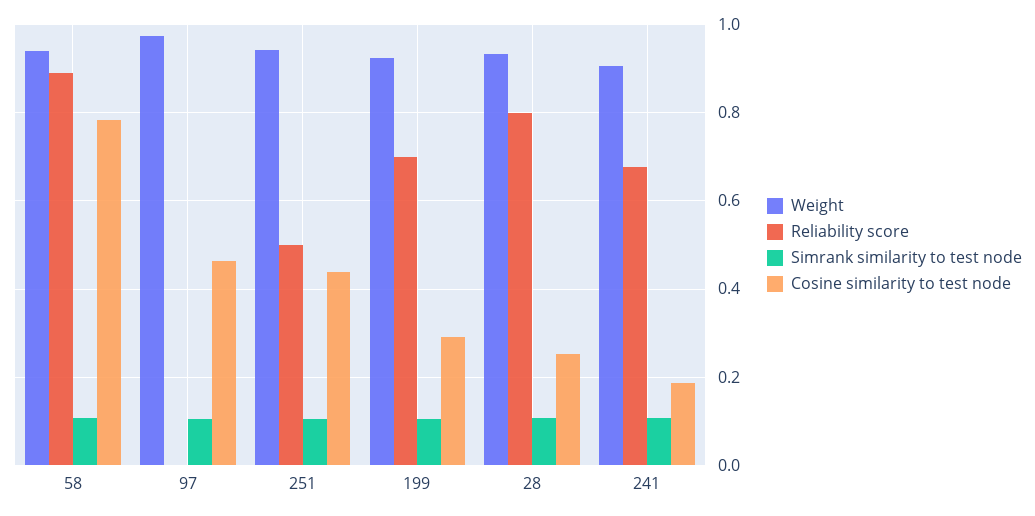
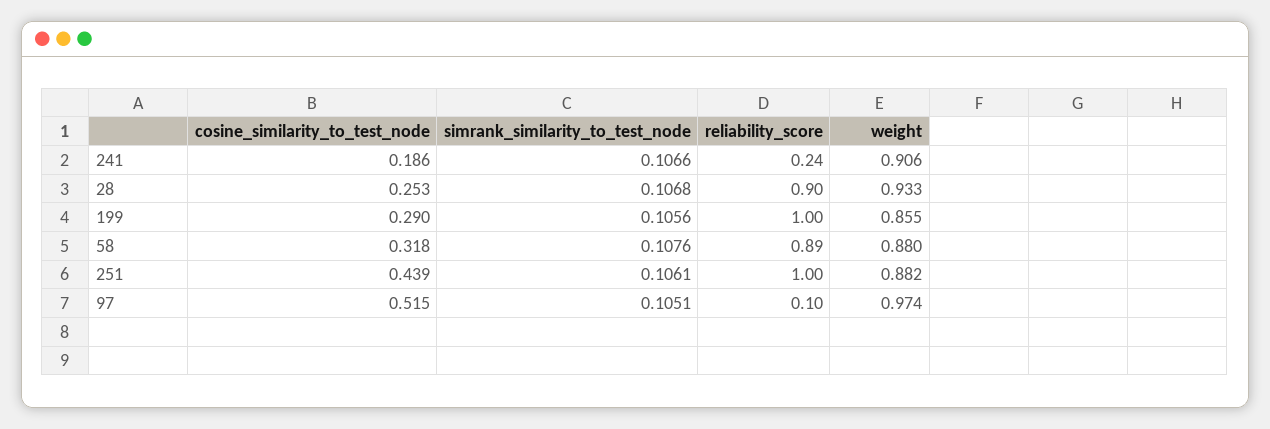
Weight, 58: 0.94 -> 0.88
Cosine similarity to test node, 58: 0.78 -> 0.318
Reliability score, 97: 0 -> 0.1
Cosine similarity to test node, 97: 0.46 -> 0.515
Weight, 251: 0.94 -> 0.882
Reliability score, 251: 0.5 -> 1
Weight, 199: 0.92 -> 0.855
Reliability score, 199: 0.7 -> 1
Reliability score, 28: 0.8 -> 0.9
Reliability score, 241: 0.68 -> 0.24

